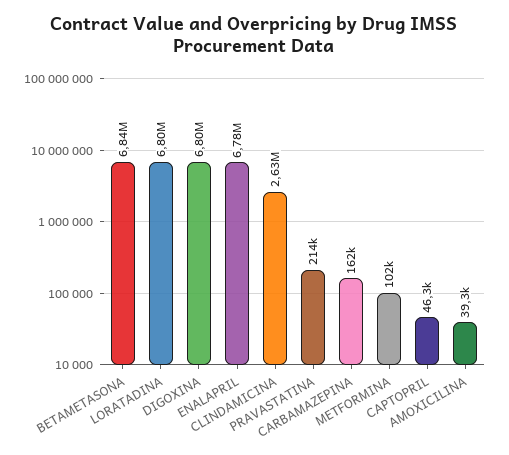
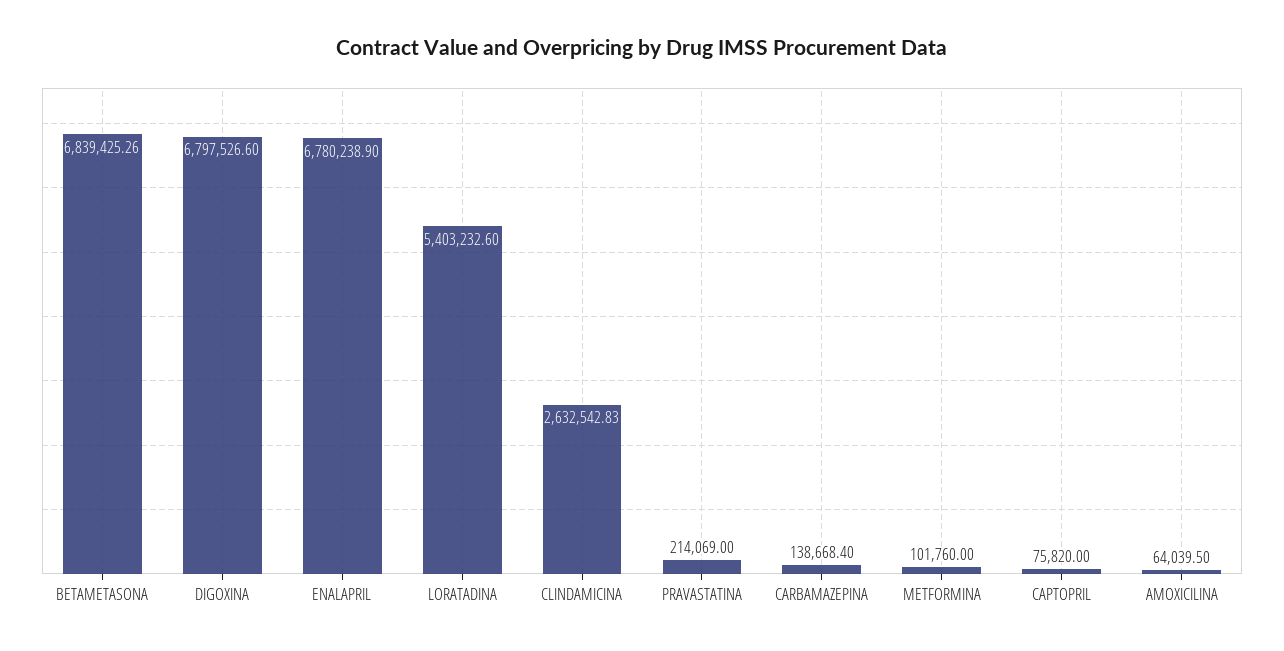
LORATADINA: 6800000 -> 5403232.6
CARBAMAZEPINA: 162000 -> 138668.4
CAPTOPRIL: 46300 -> 75820
AMOXICILINA: 39300 -> 64039.5

